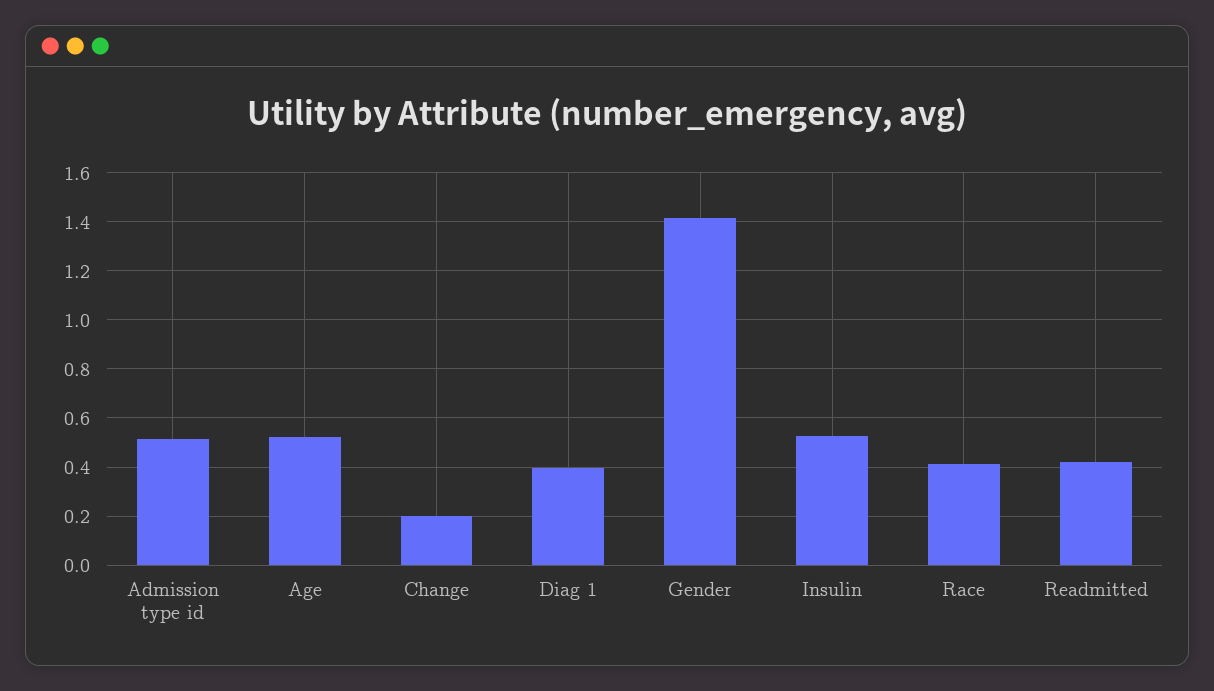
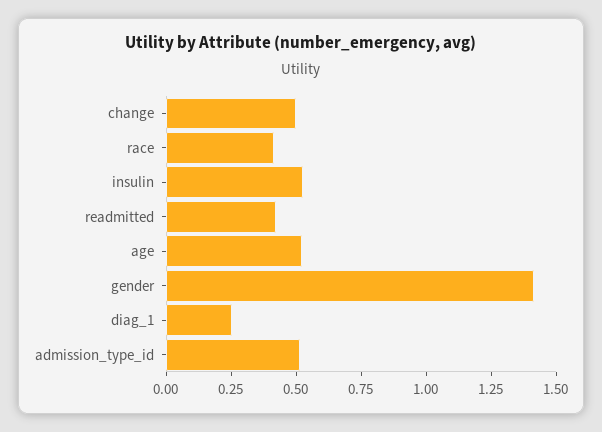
Change: 0.2 -> 0.5
Diag 1: 0.4 -> 0.25

